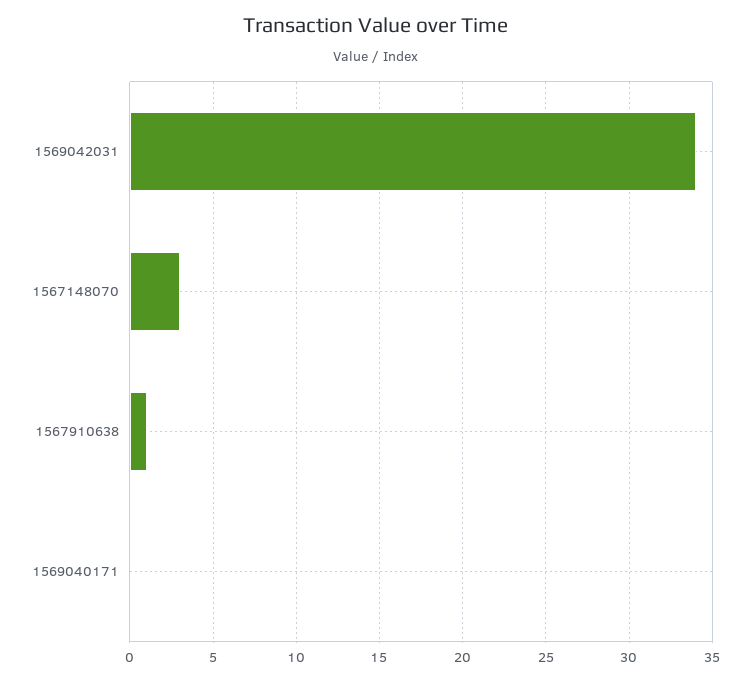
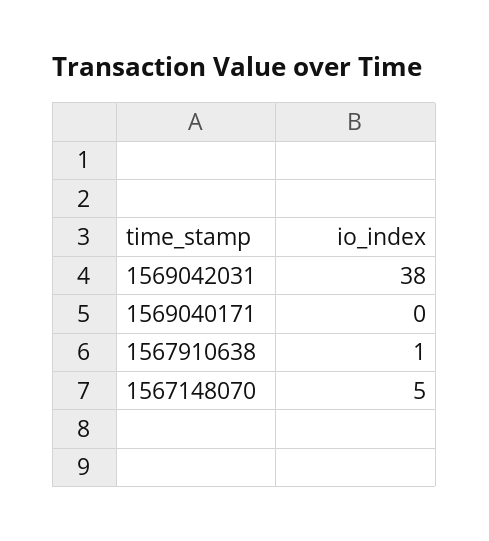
1569042031: 34 -> 38
1567148070: 3 -> 5

